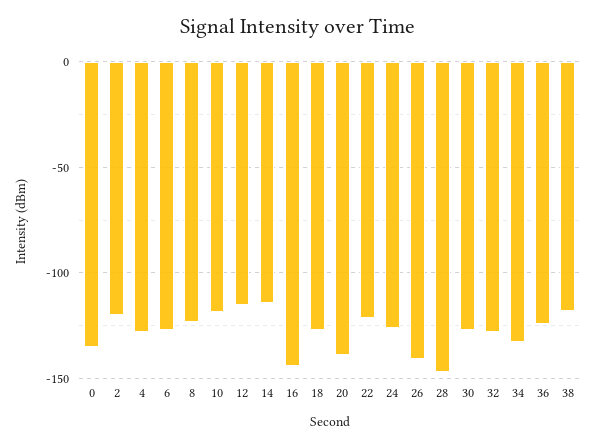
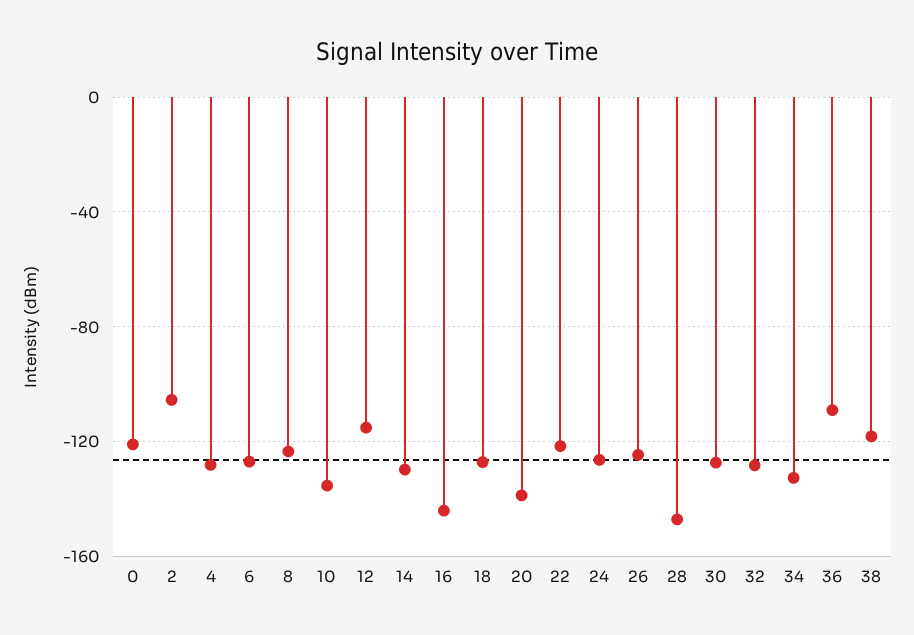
0: -135 -> -120
2: -120 -> -105
10: -120 -> -135
14: -115 -> -130
26: -140 -> -125
36: -125 -> -110

